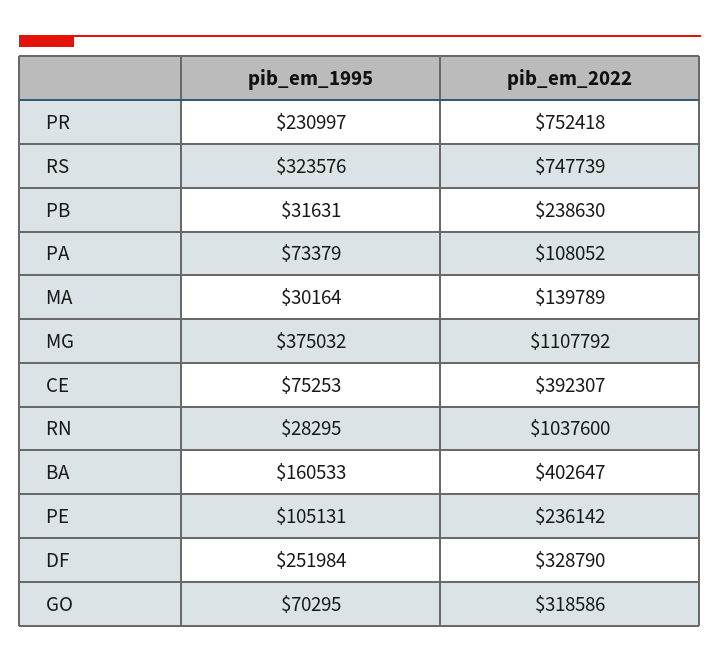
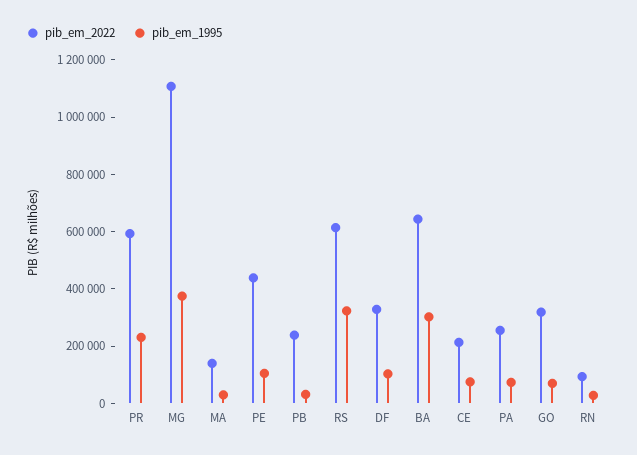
pib_em_2022, PR: 752418 -> 600000
pib_em_2022, RS: 747739 -> 600000
pib_em_2022, PA: 108052 -> 250000
pib_em_2022, CE: 392307 -> 200000
pib_em_2022, RN: 1037600 -> 100000
pib_em_1995, BA: 160533 -> 300000
pib_em_2022, BA: 402647 -> 650000
pib_em_2022, PE: 236142 -> 450000
pib_em_1995, DF: 251984 -> 100000

